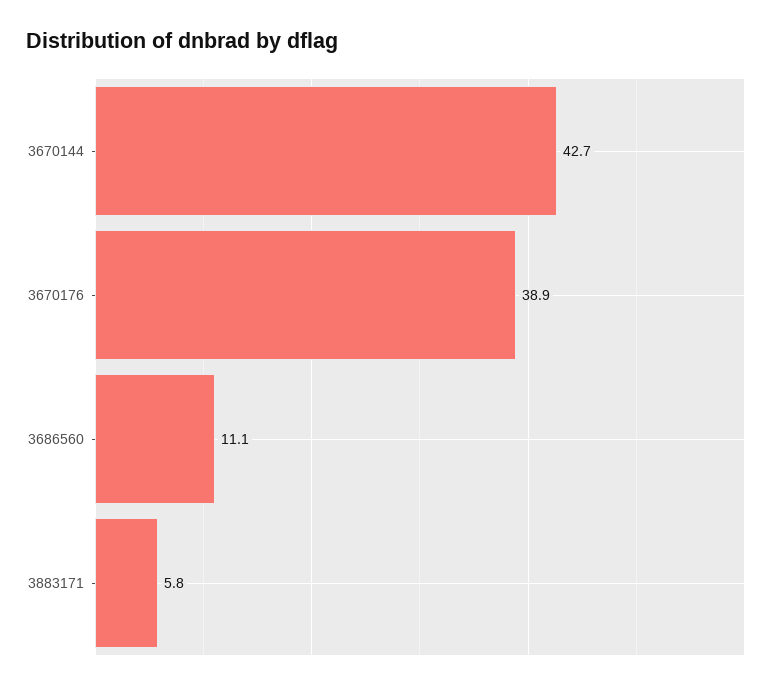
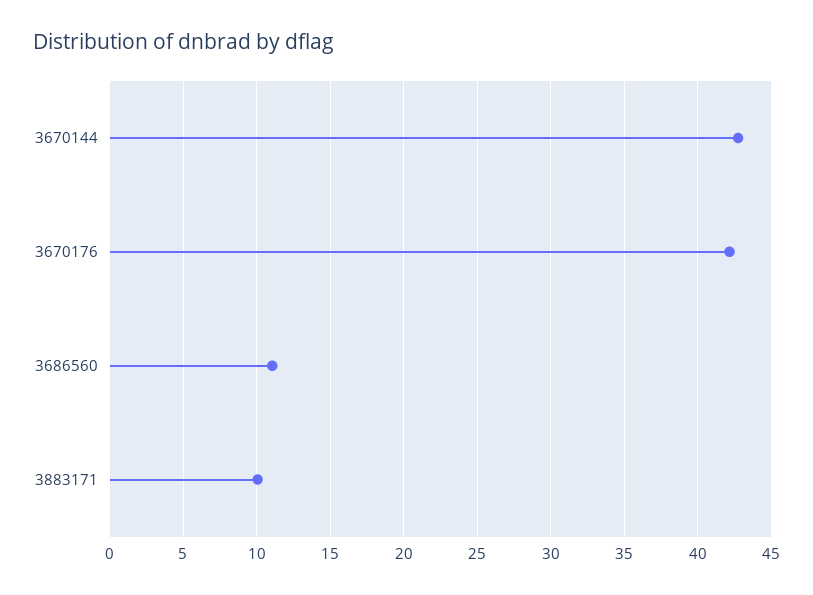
3670176: 38.9 -> 42
3883171: 5.8 -> 10

